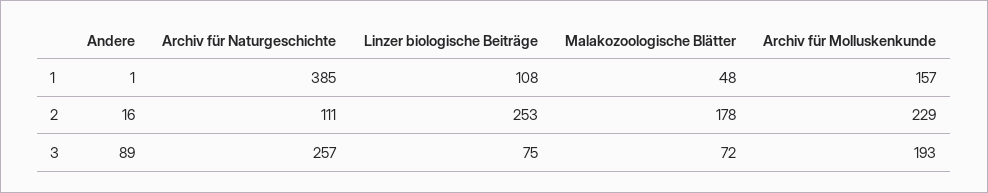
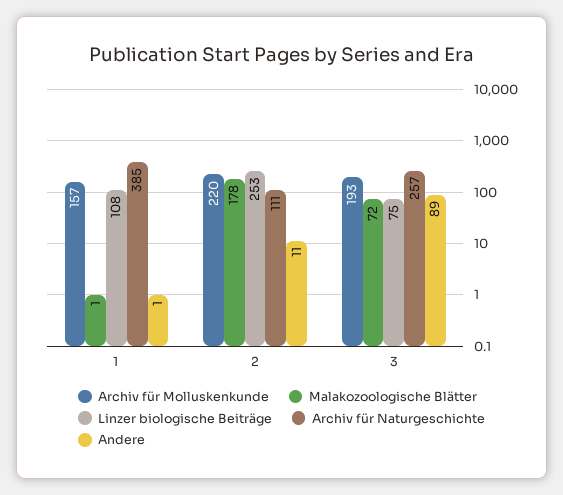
Malakozoologische Blätter, 1: 48 -> 1
Andere, 2: 16 -> 11
Archiv für Molluskenkunde, 2: 229 -> 220

